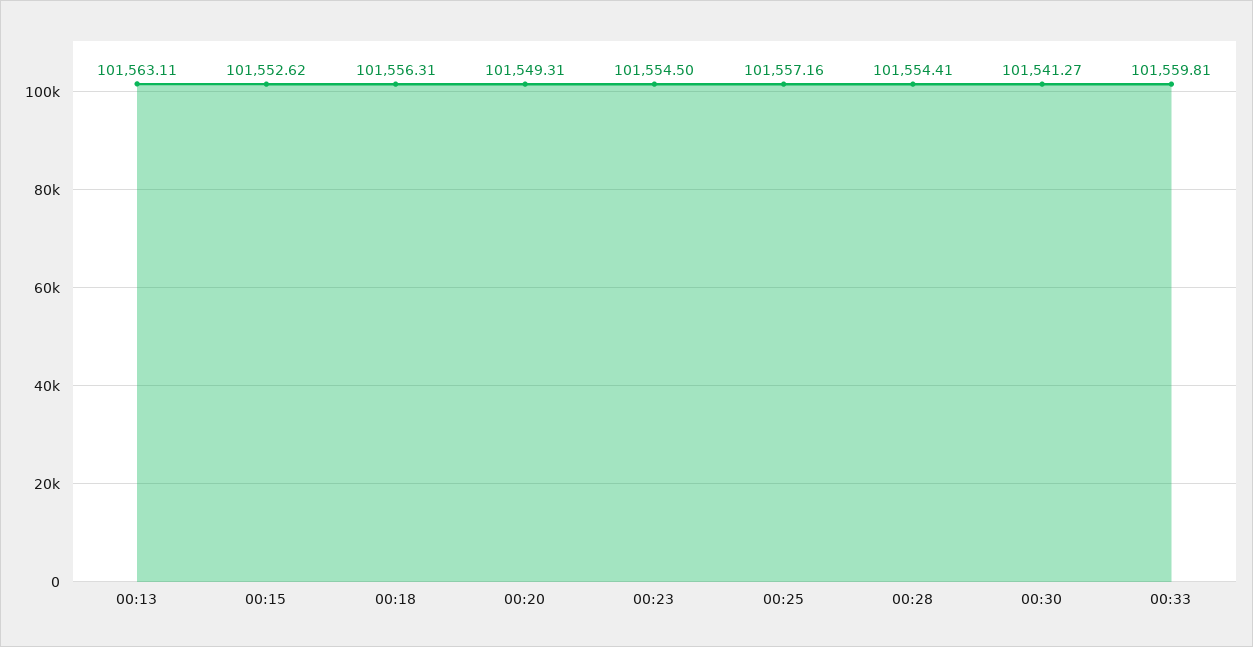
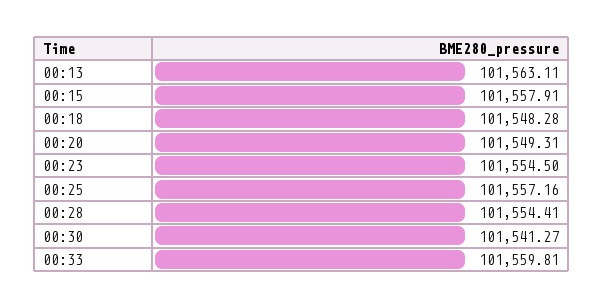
00:15: 101552.62 -> 101557.91
00:18: 101556.31 -> 101548.28

